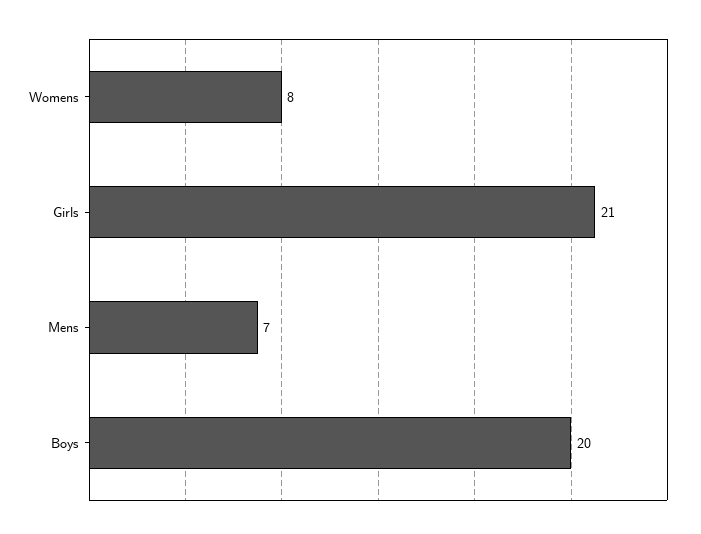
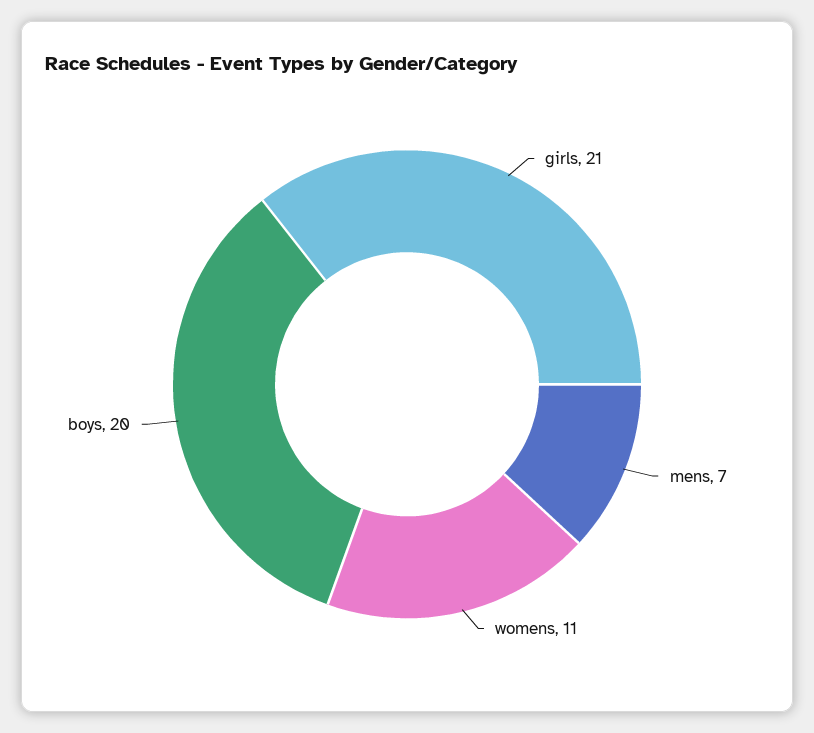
Womens: 8 -> 11

